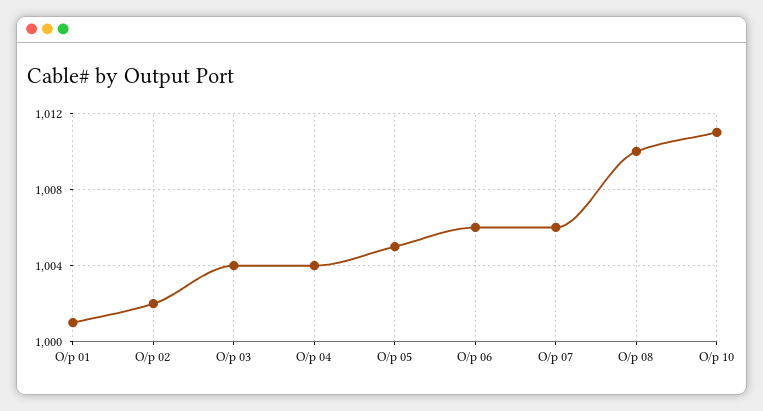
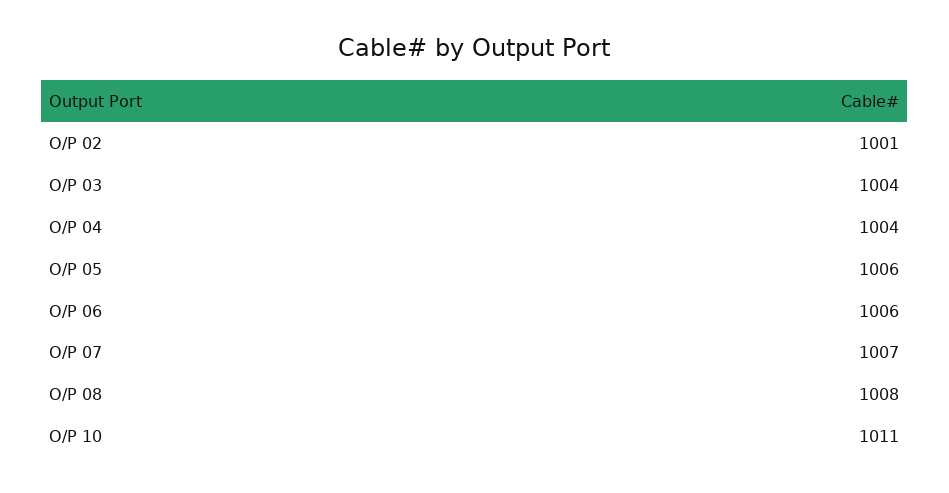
O/p 01: 1001 -> none
O/p 02: 1002 -> 1001
O/p 05: 1005 -> 1006
O/p 07: 1006 -> 1007
O/p 08: 1010 -> 1008

